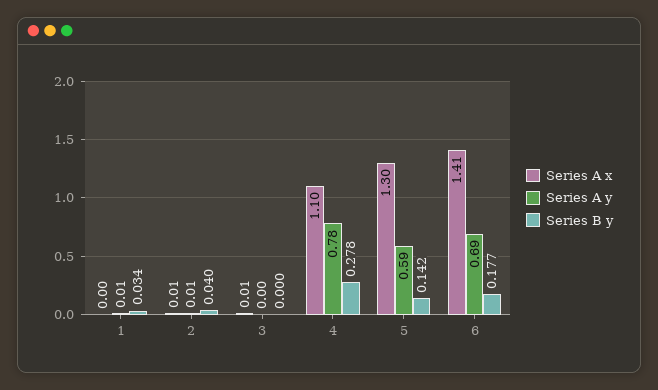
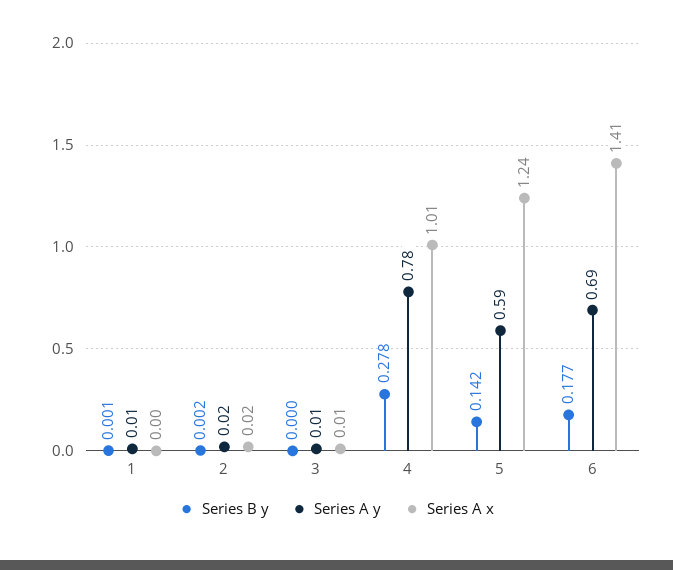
Series B y, 1: 0.034 -> 0.001
Series A x, 2: 0.01 -> 0.02
Series A y, 2: 0.01 -> 0.02
Series B y, 2: 0.04 -> 0.002
Series A y, 3: 0 -> 0.01
Series A x, 4: 1.1 -> 1.01
Series A x, 5: 1.3 -> 1.24

